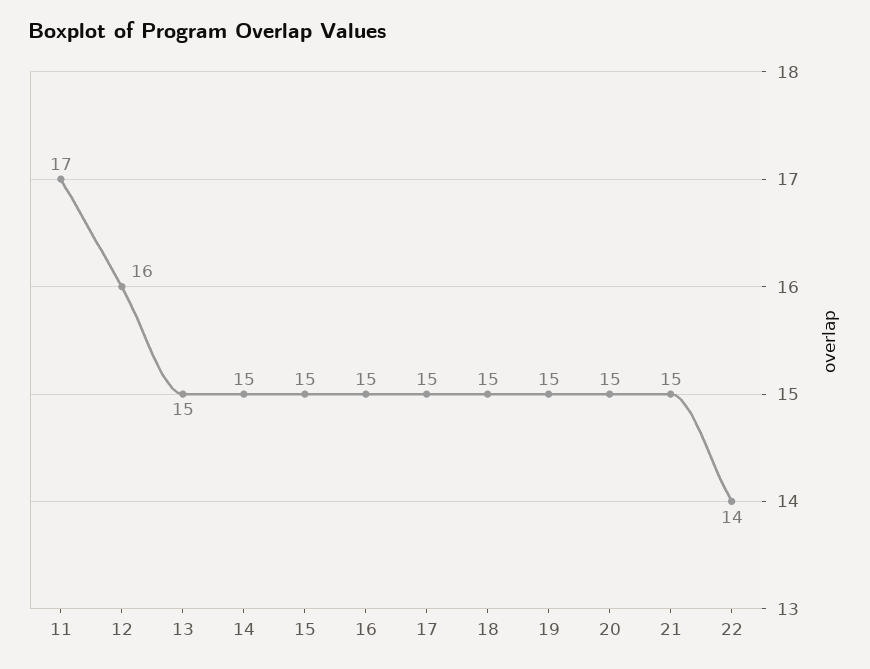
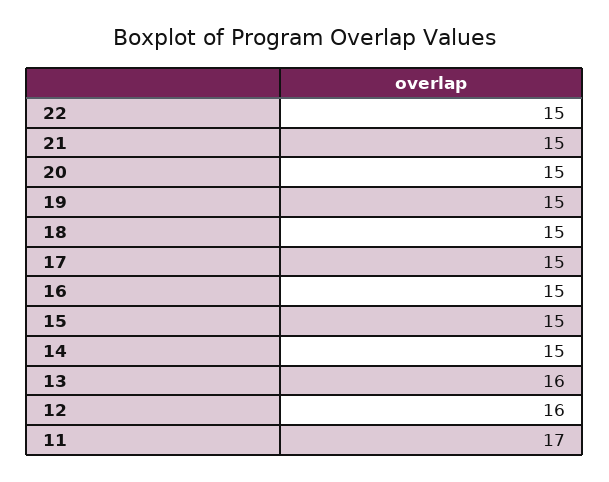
13: 15 -> 16
22: 14 -> 15

